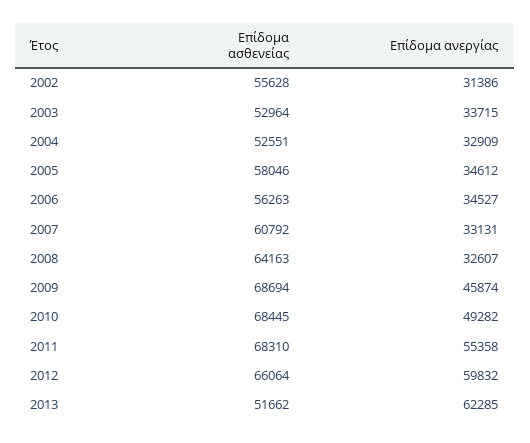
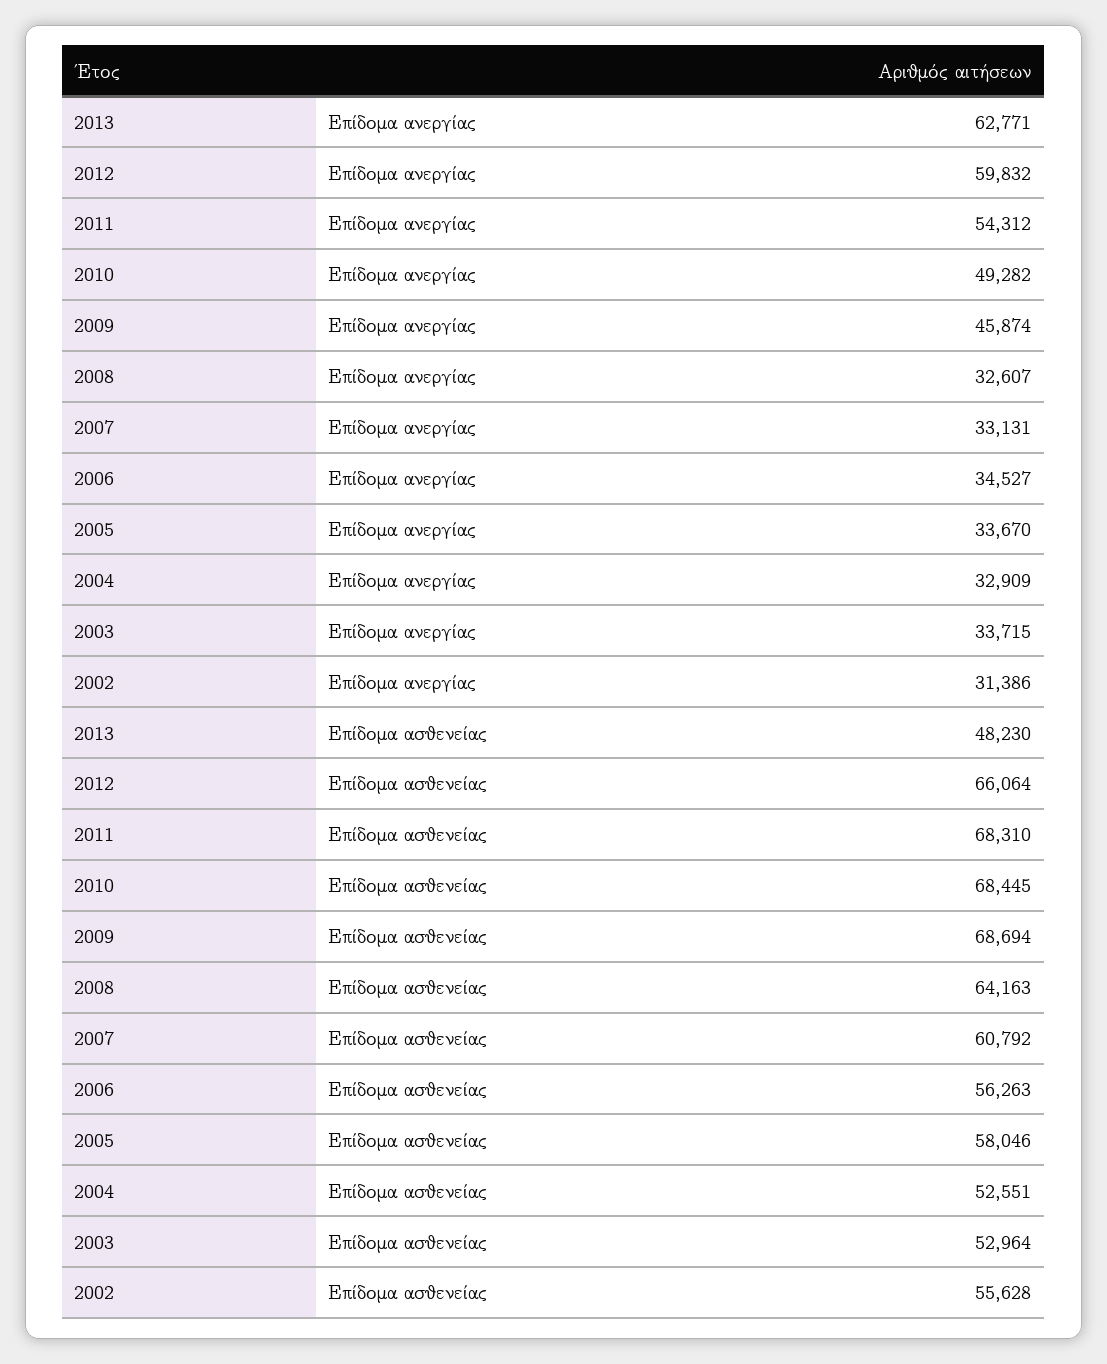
Επίδομα ανεργίας, 2005: 34612 -> 33670
Επίδομα ανεργίας, 2011: 55358 -> 54312
Επίδομα ασθενείας, 2013: 51662 -> 48230
Επίδομα ανεργίας, 2013: 62285 -> 62771

